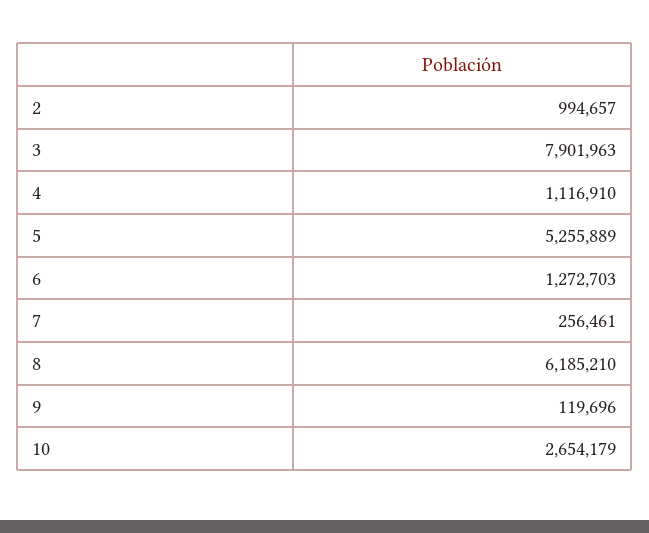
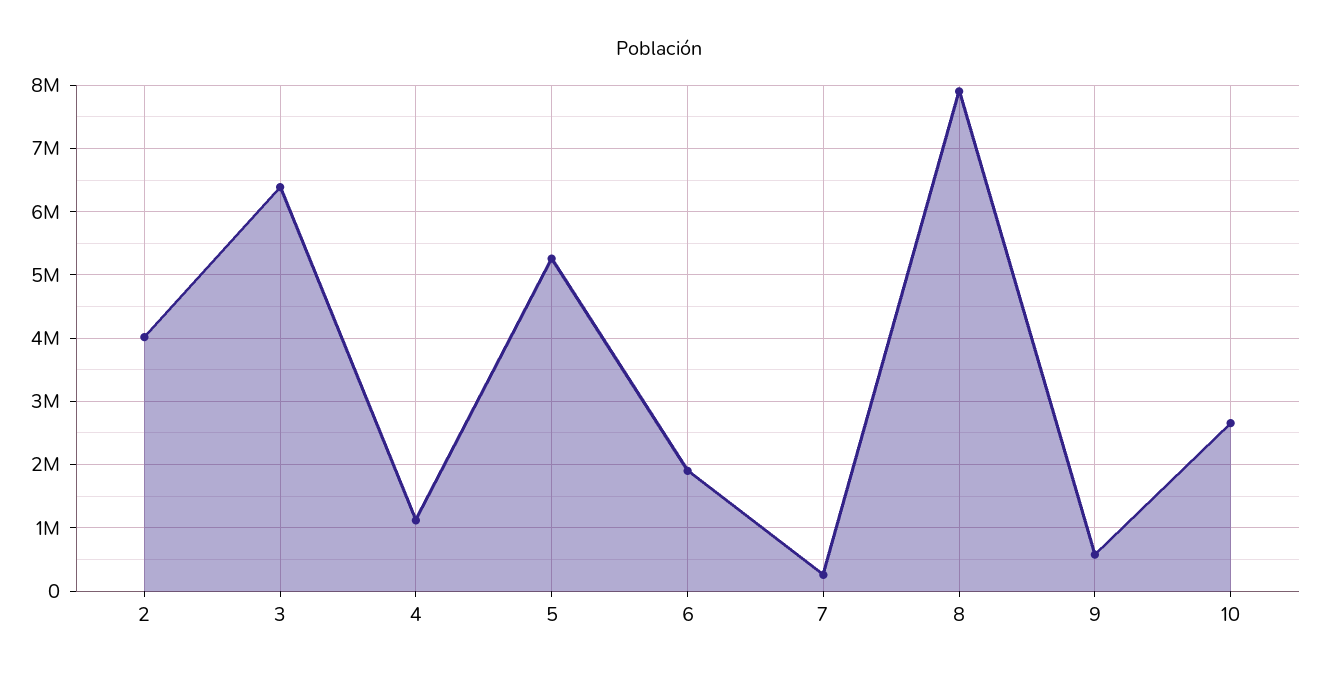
2: 994657 -> 4000000
3: 7901963 -> 6400000
6: 1272703 -> 1900000
8: 6185210 -> 7900000
9: 119696 -> 600000

